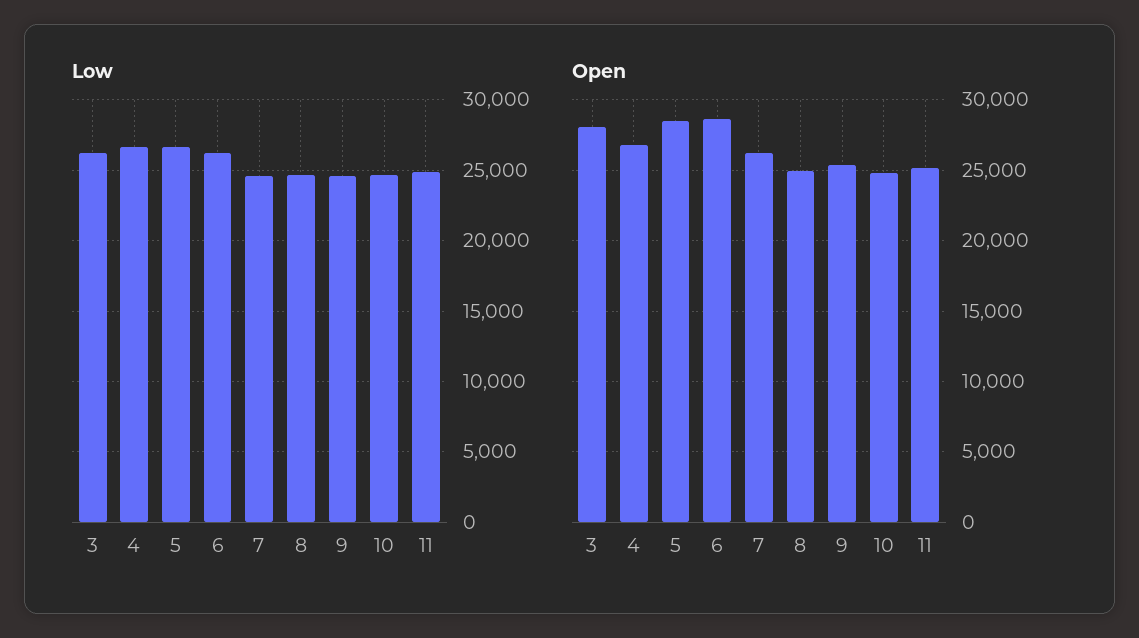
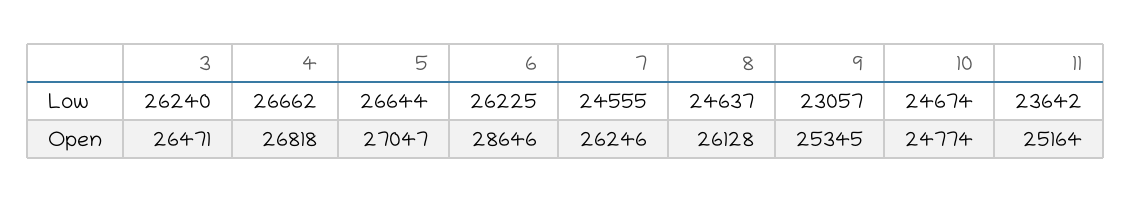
Low, 9: 24500 -> 23057
Low, 11: 25000 -> 23642
Open, 3: 28000 -> 26471
Open, 5: 28500 -> 27047
Open, 8: 25000 -> 26128

